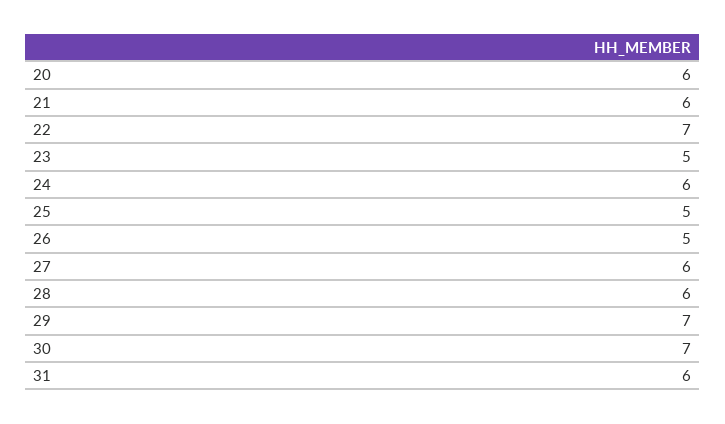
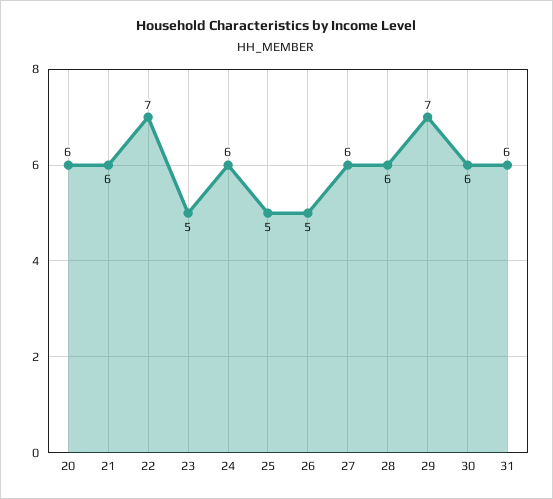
30: 7 -> 6

